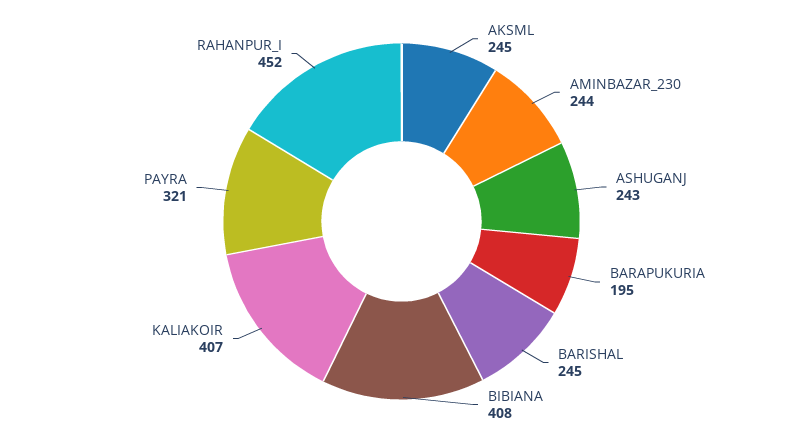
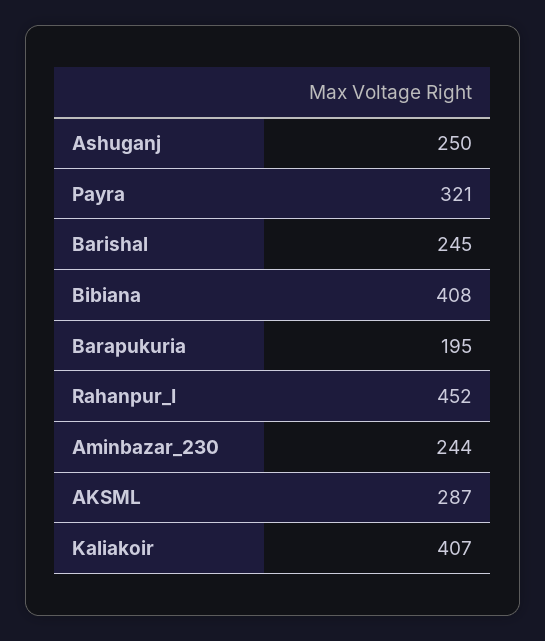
AKSML: 245 -> 287
ASHUGANJ: 243 -> 250

